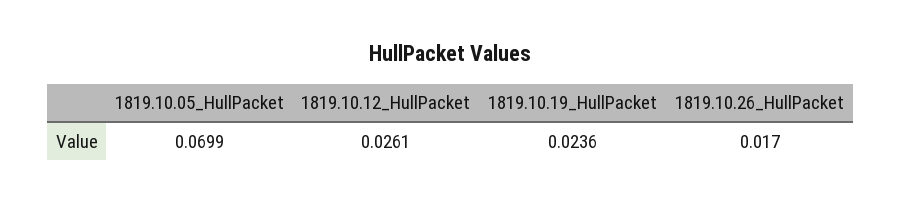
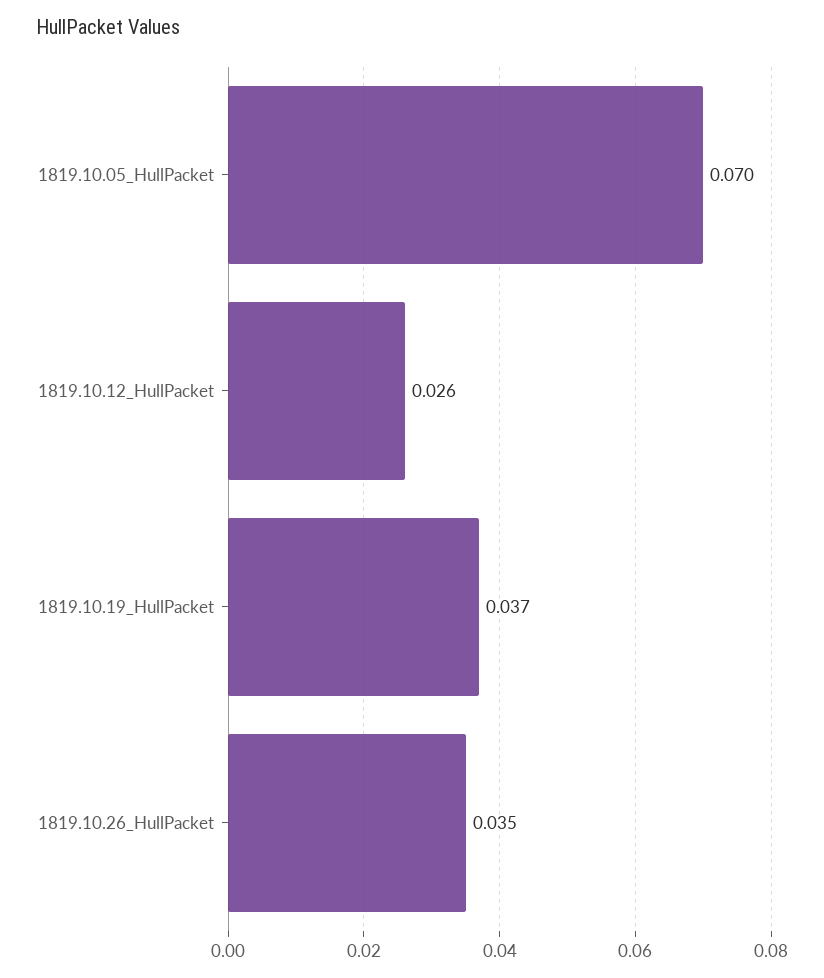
1819.10.19_HullPacket: 0.0236 -> 0.037
1819.10.26_HullPacket: 0.017 -> 0.035

